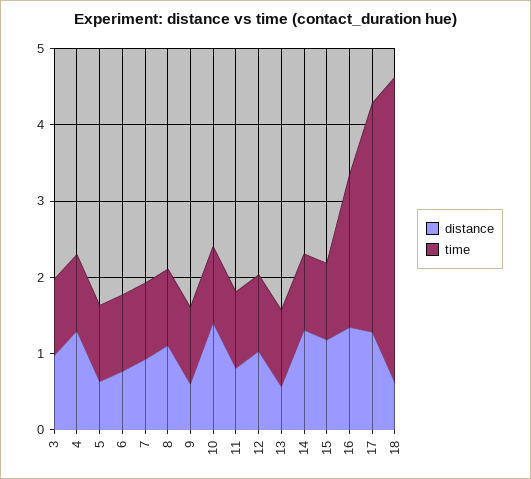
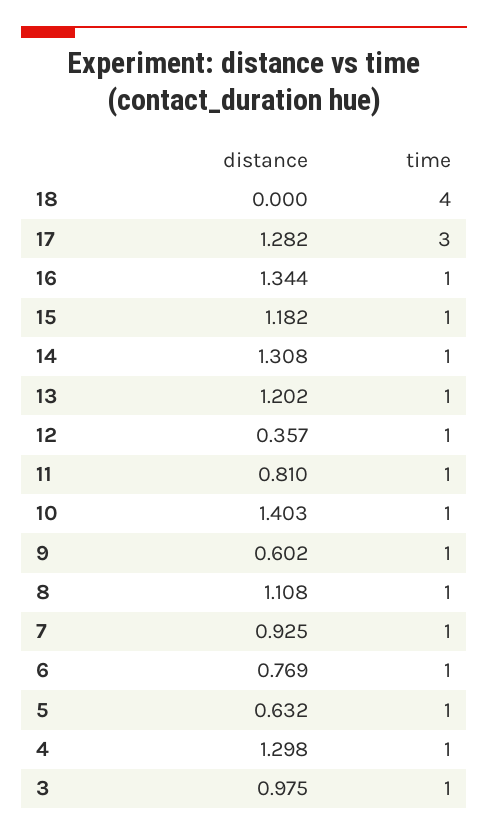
distance, 12: 1 -> 0.357
distance, 13: 0.6 -> 1.202
time, 16: 2 -> 1
distance, 18: 0.6 -> 0

